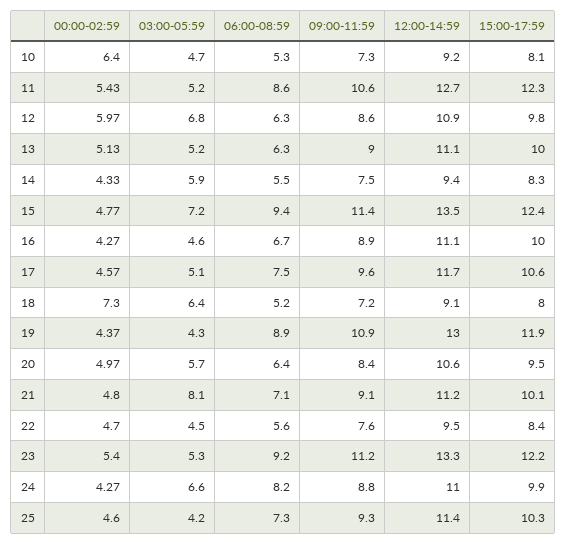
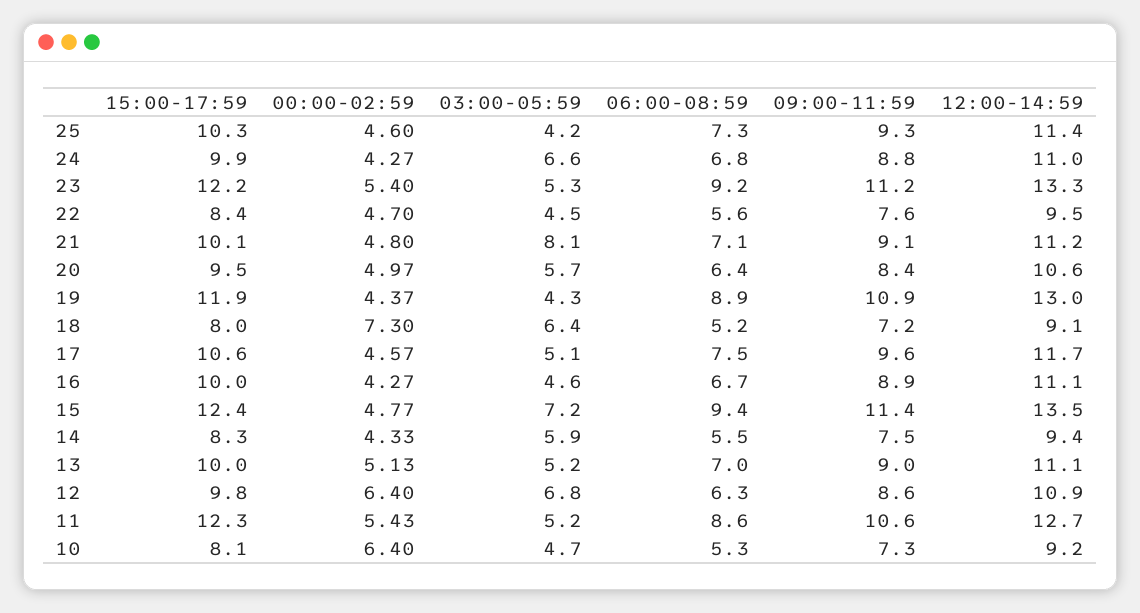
00:00-02:59, 12: 5.97 -> 6.4
06:00-08:59, 13: 6.3 -> 7
06:00-08:59, 24: 8.2 -> 6.8

